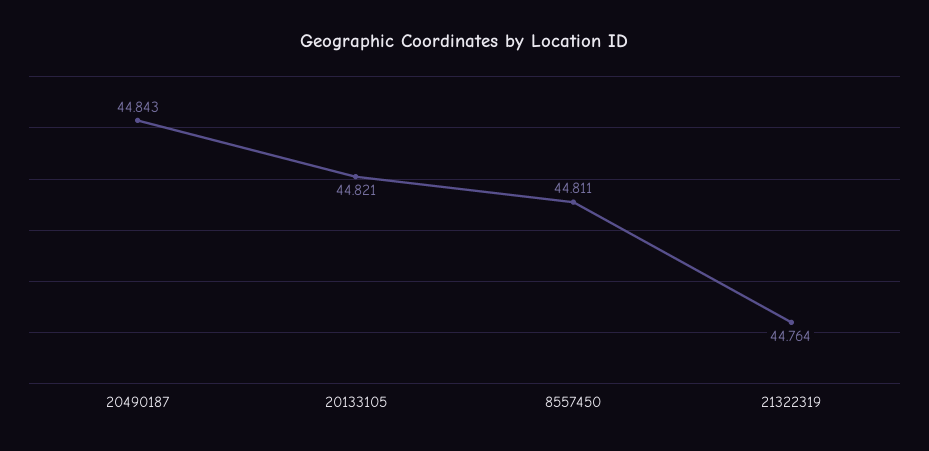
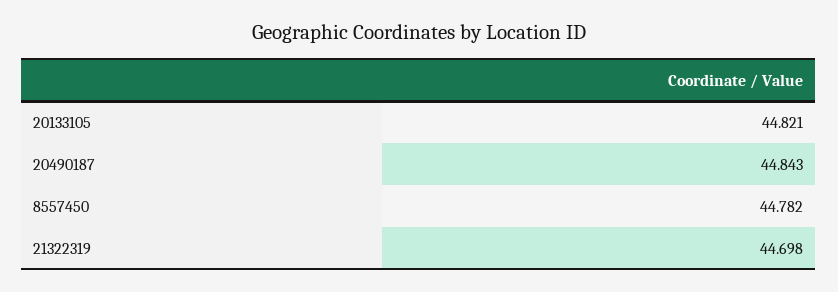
8557450: 44.811 -> 44.782
21322319: 44.764 -> 44.698

